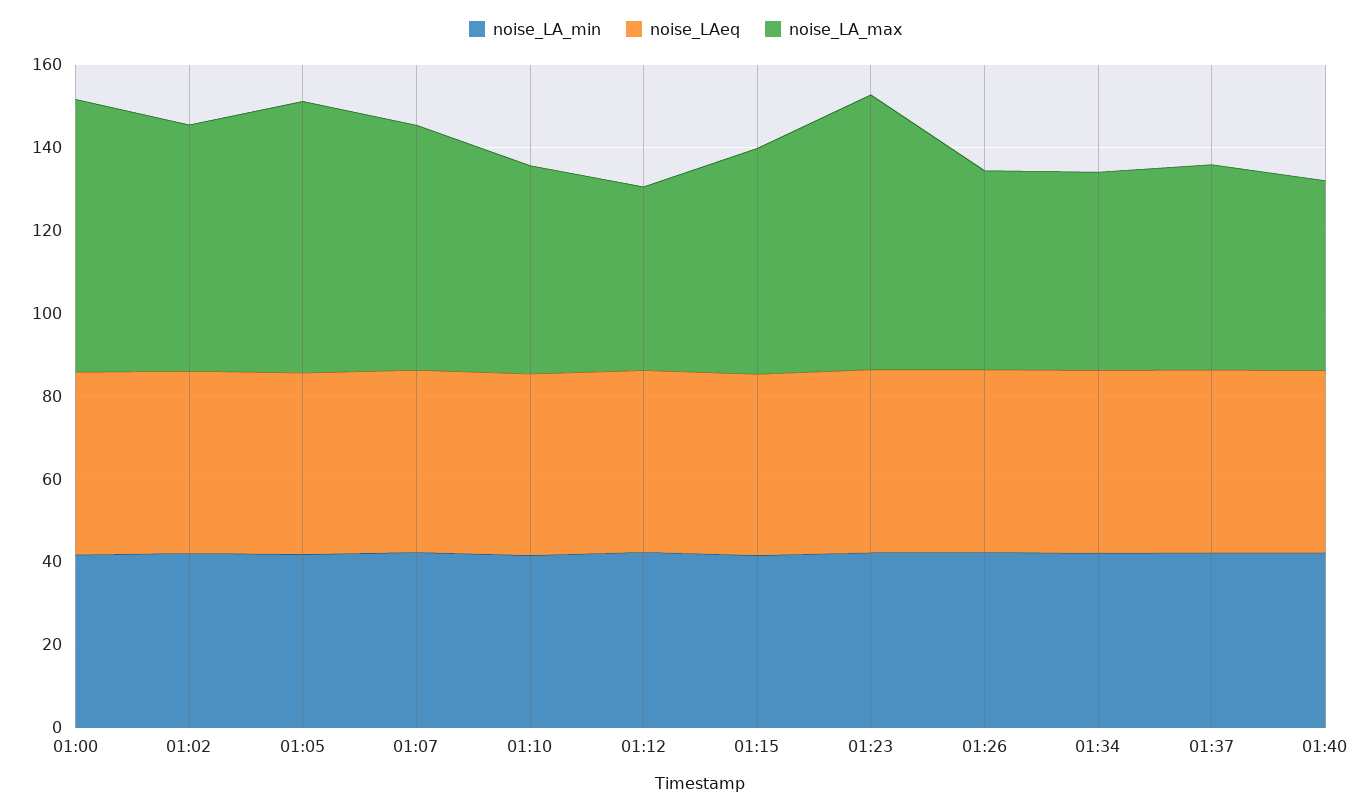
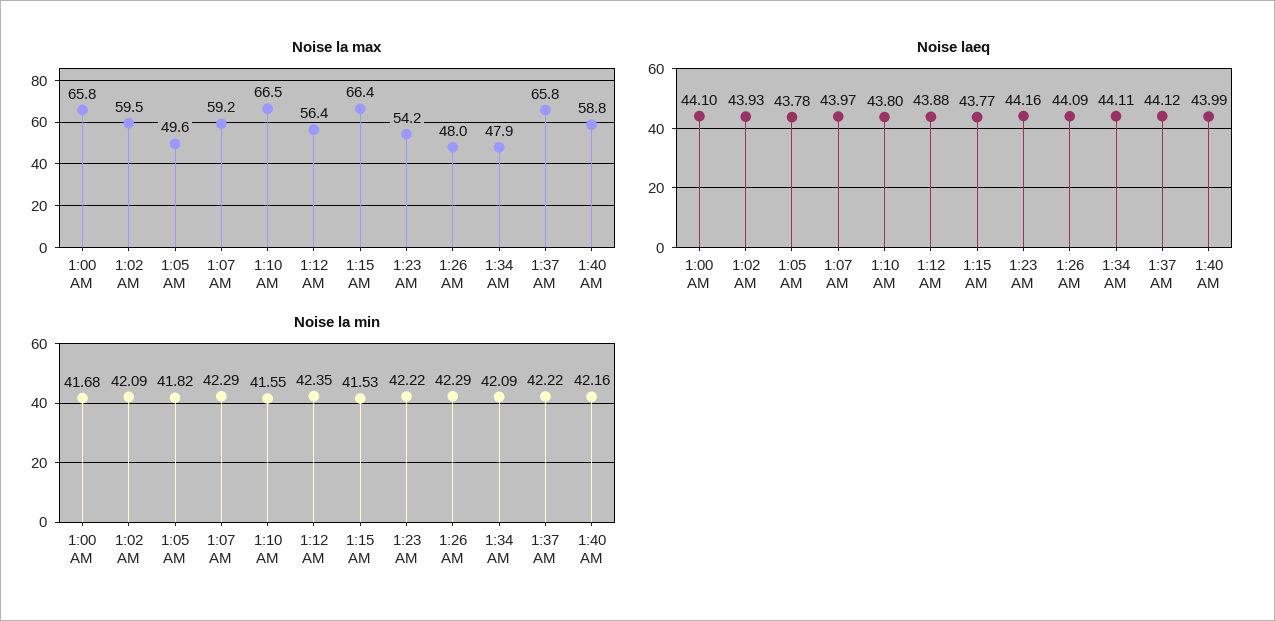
noise_LA_max, 01:05: 65 -> 49.6
noise_LA_max, 01:10: 50 -> 66.5
noise_LA_max, 01:12: 45 -> 56.4
noise_LA_max, 01:15: 55 -> 66.4
noise_LA_max, 01:23: 65 -> 54.2
noise_LA_max, 01:37: 50 -> 65.8
noise_LA_max, 01:40: 45 -> 58.8

